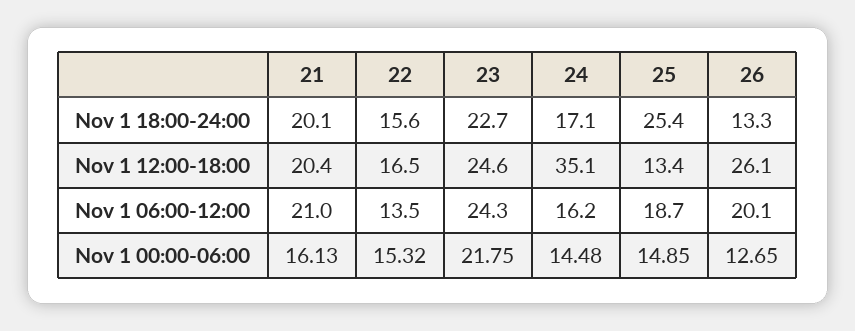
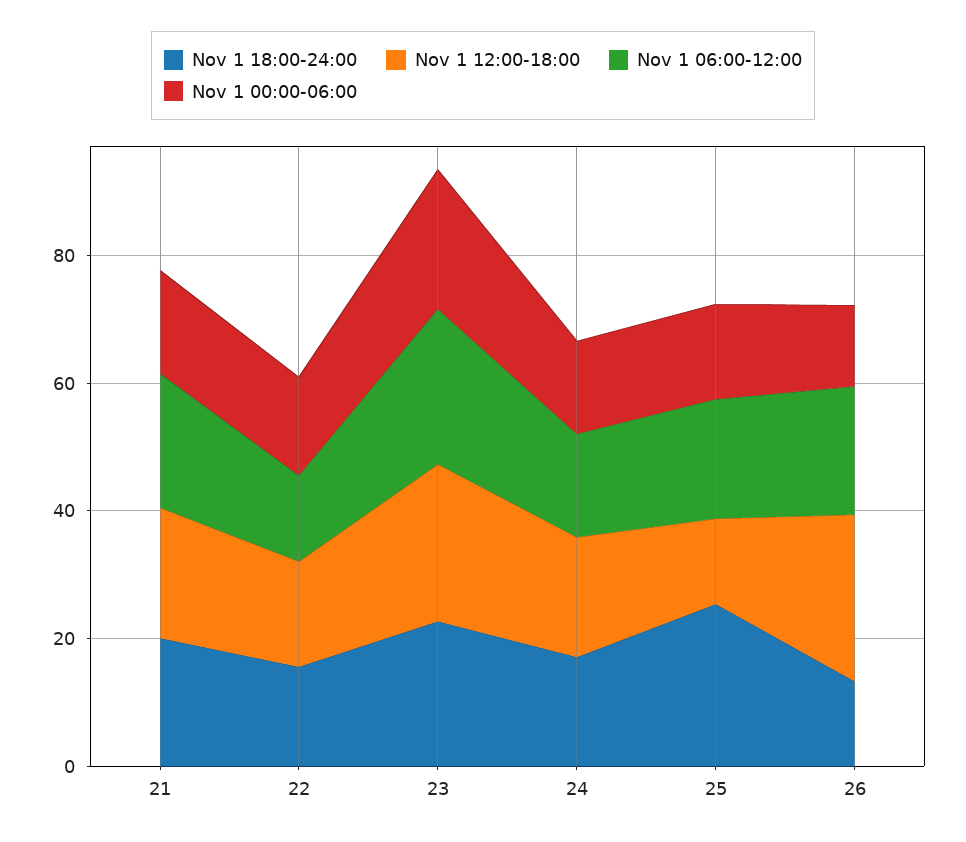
Nov 1 12:00-18:00, 24: 35.1 -> 20

